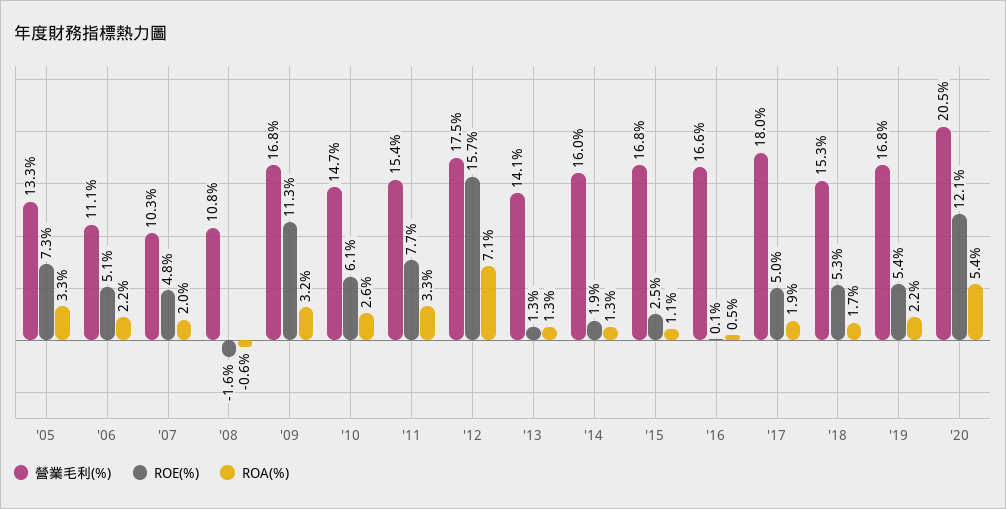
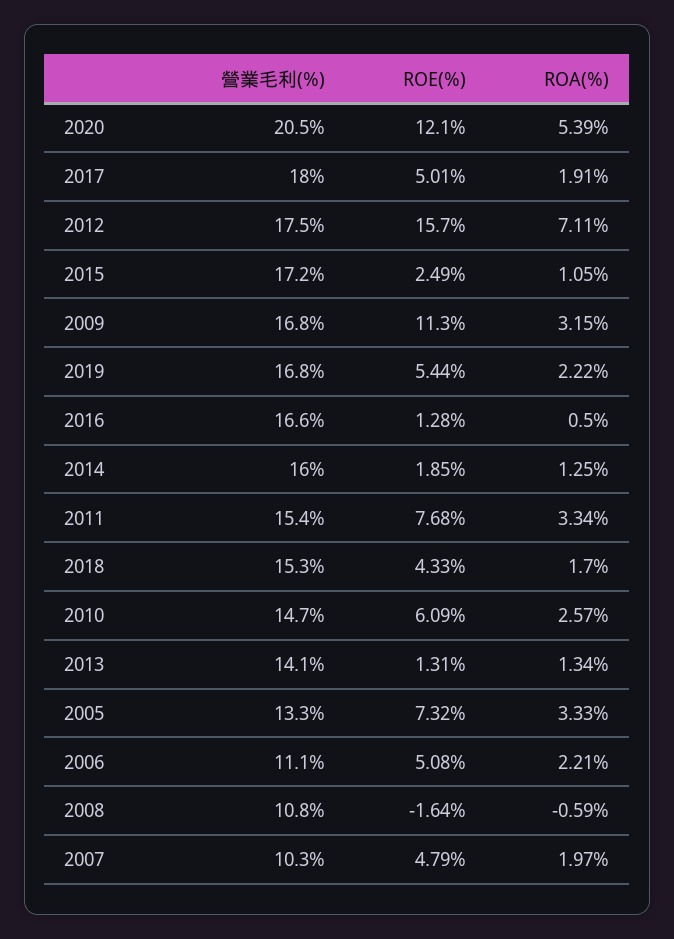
營業毛利(%), '15: 16.8 -> 17.2
ROE(%), '16: 0.1 -> 1.28
ROE(%), '18: 5.3 -> 4.33

